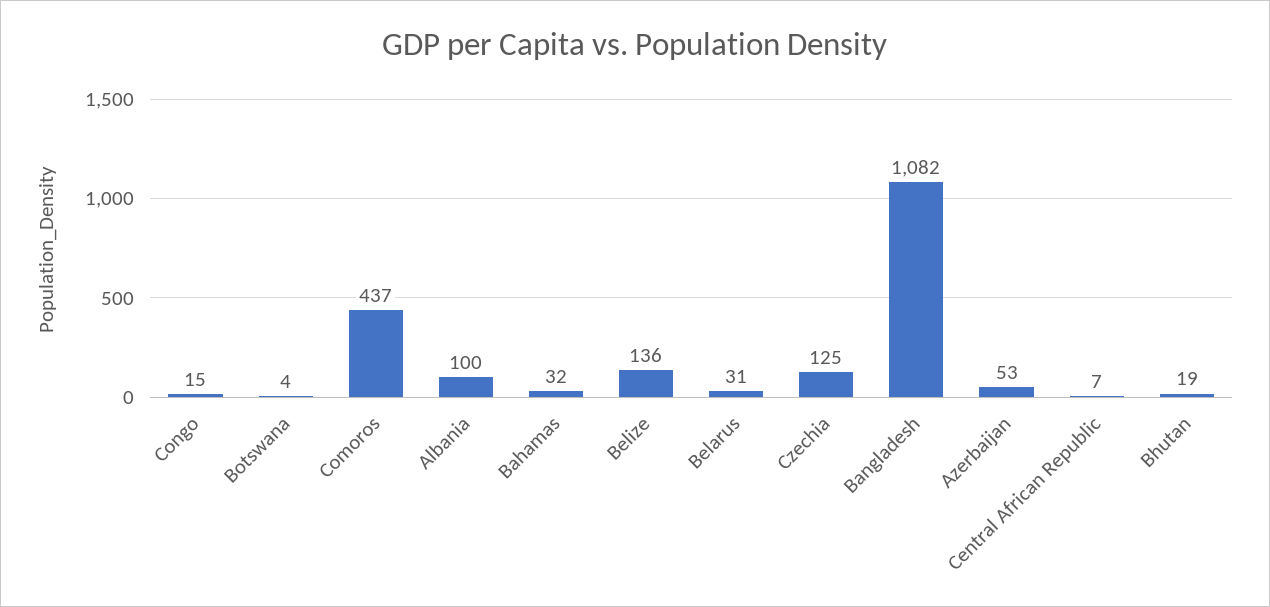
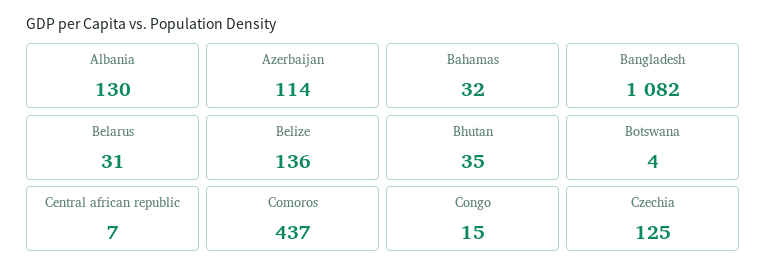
Albania: 100 -> 130
Azerbaijan: 53 -> 114
Bhutan: 19 -> 35

